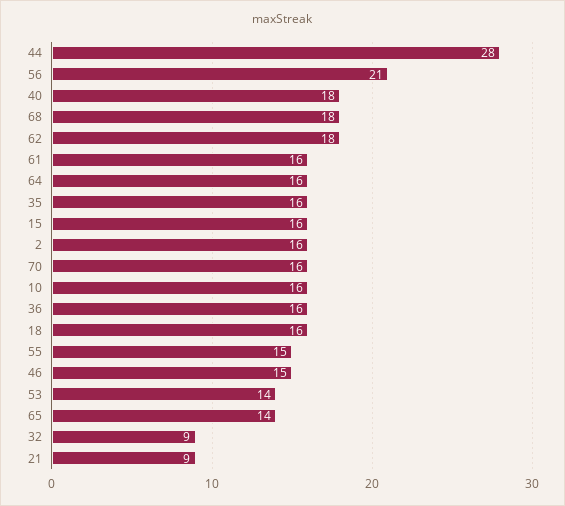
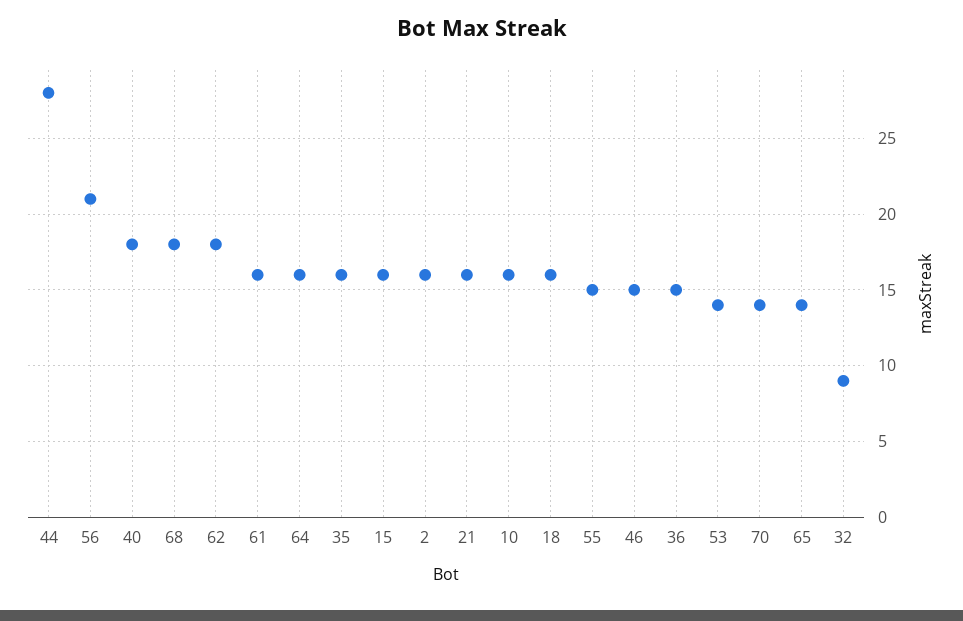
70: 16 -> 14
36: 16 -> 15
21: 9 -> 16

